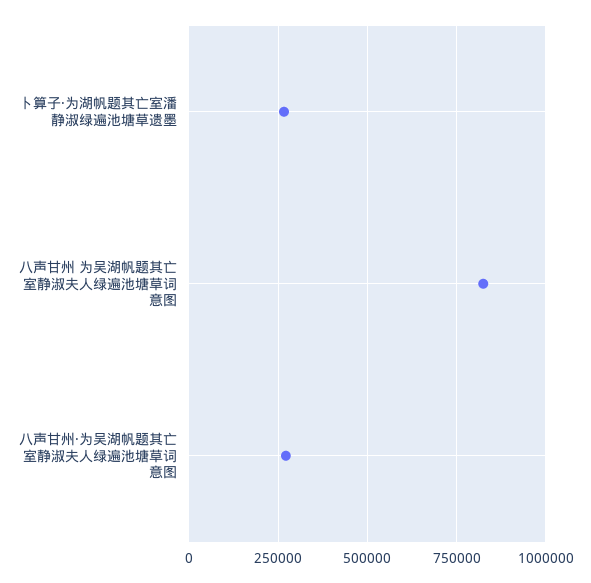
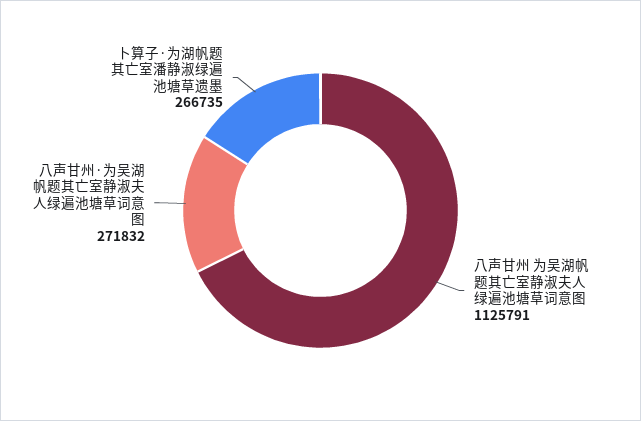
八声甘州 为吴湖帆题其亡室静淑夫人绿遍池塘草词意图: 825000 -> 1125791

